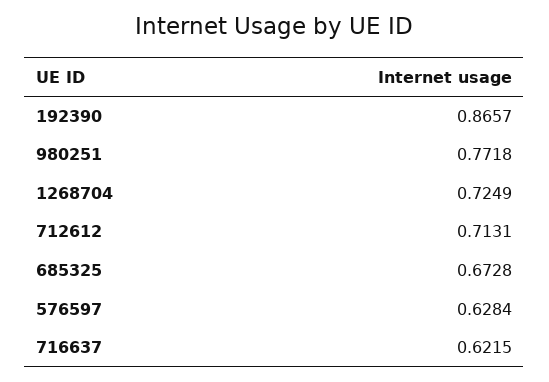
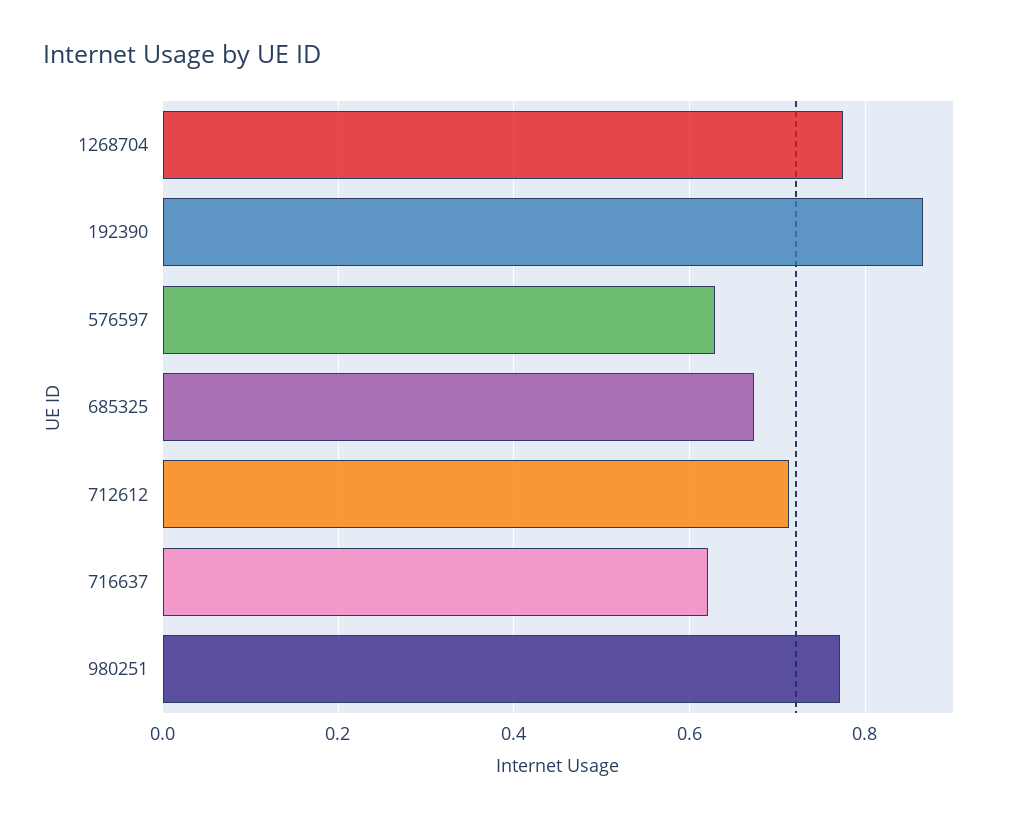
1268704: 0.7249 -> 0.78

